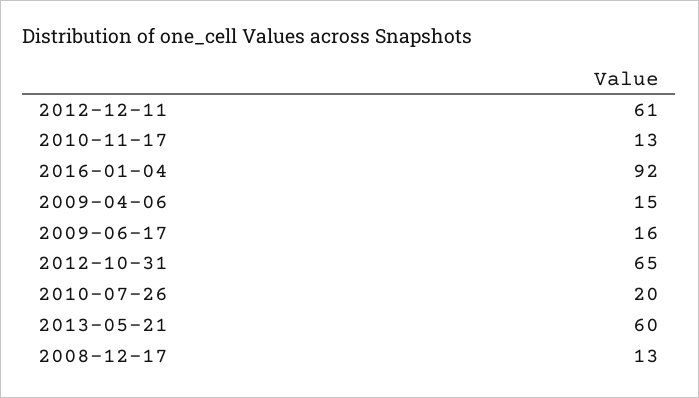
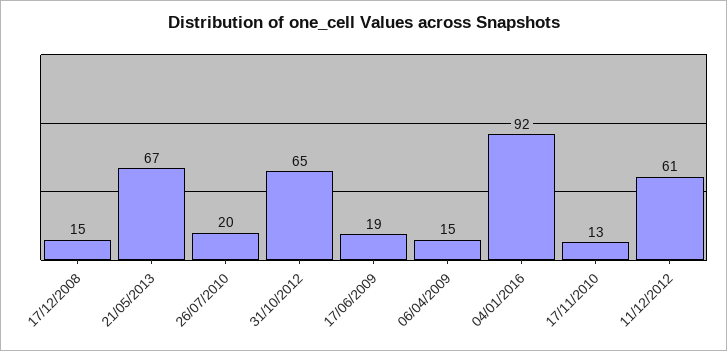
2009-06-17: 16 -> 19
2013-05-21: 60 -> 67
2008-12-17: 13 -> 15

